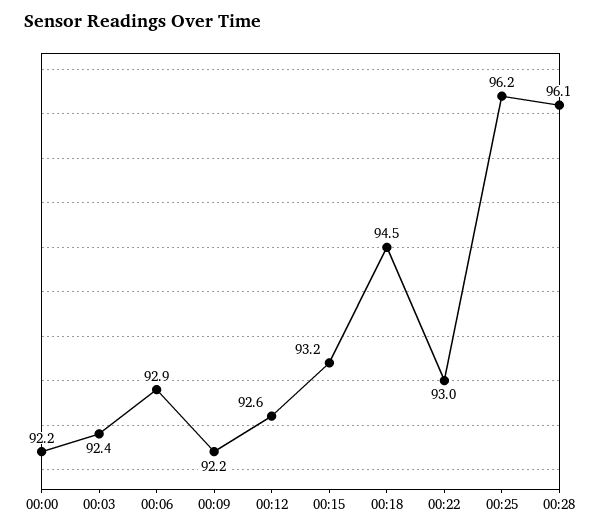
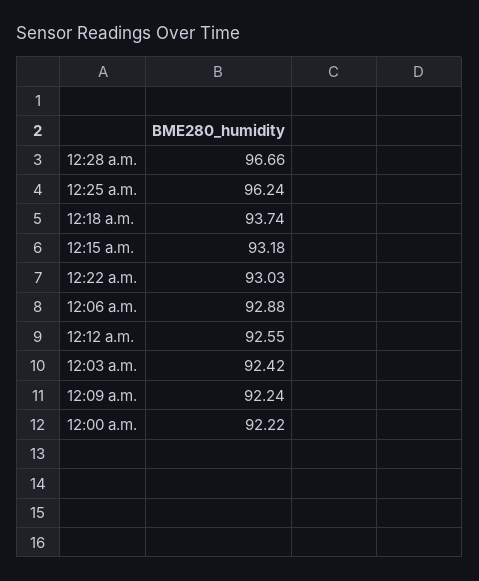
00:18: 94.5 -> 93.74
00:28: 96.1 -> 96.66

